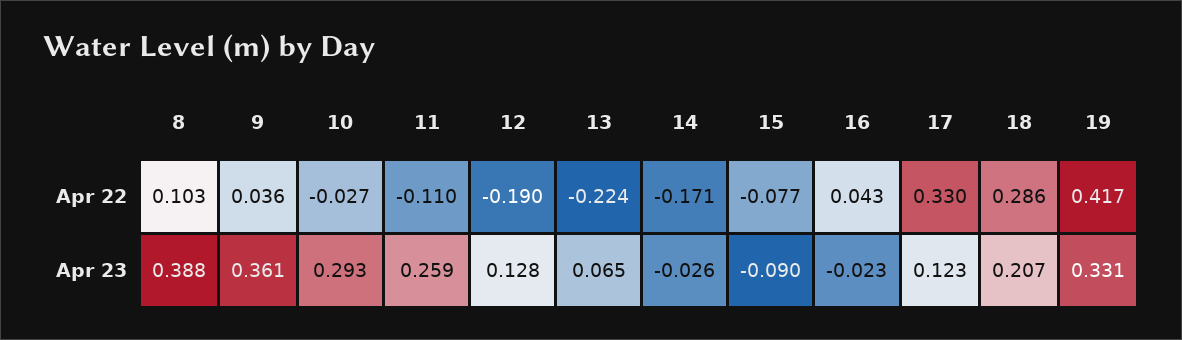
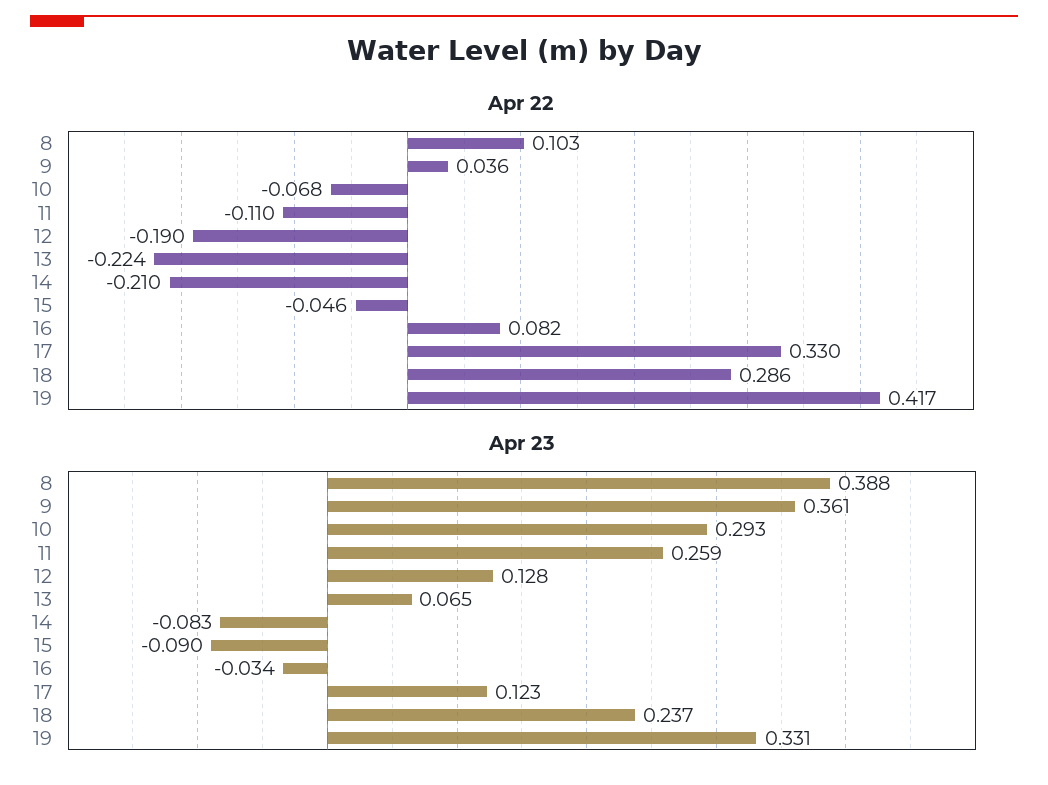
Apr 22, 10: -0.027 -> -0.068
Apr 22, 14: -0.171 -> -0.21
Apr 22, 15: -0.077 -> -0.046
Apr 22, 16: 0.043 -> 0.082
Apr 23, 14: -0.026 -> -0.083
Apr 23, 16: -0.023 -> -0.034
Apr 23, 18: 0.207 -> 0.237

